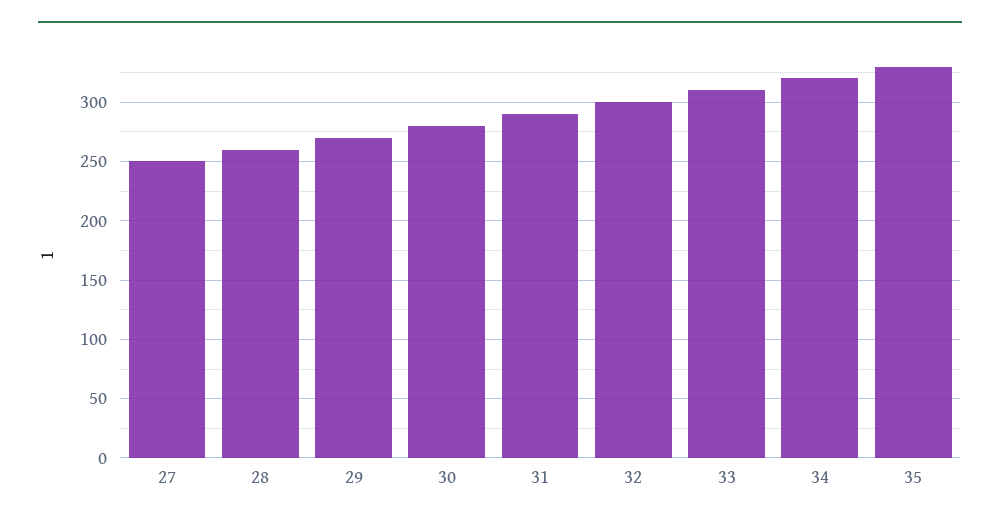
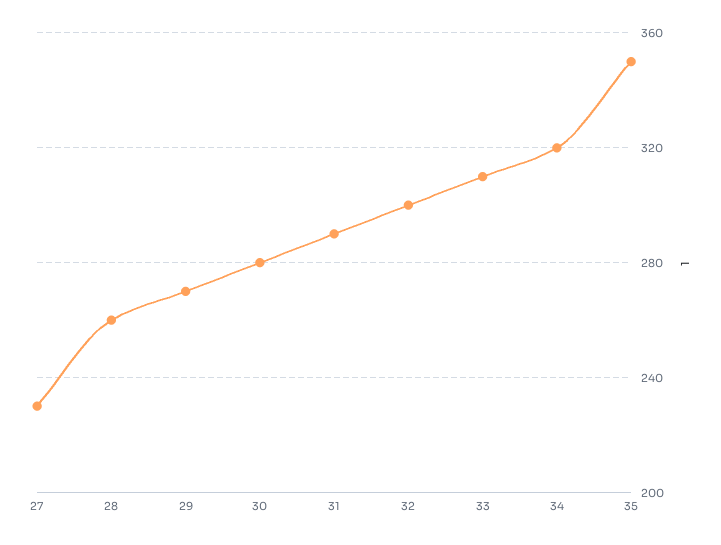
27: 250 -> 230
35: 330 -> 350

